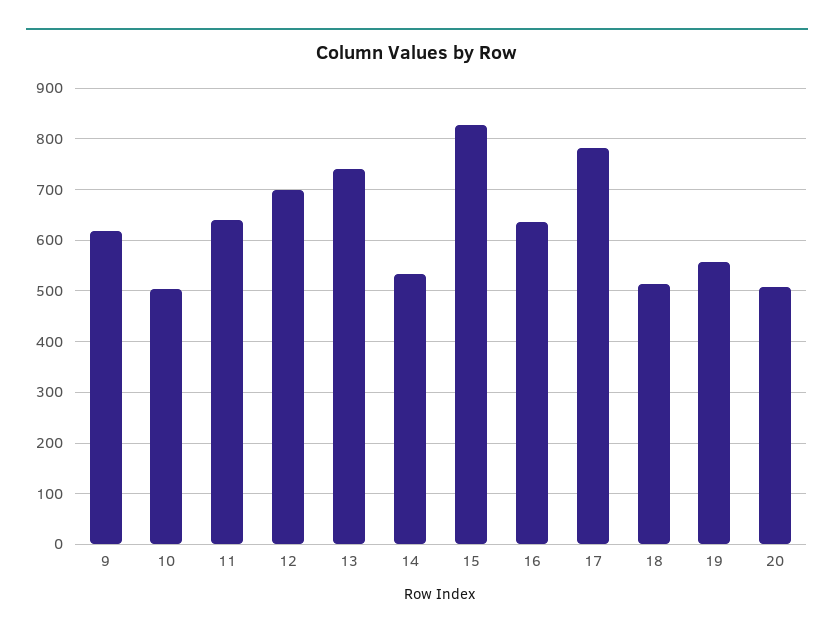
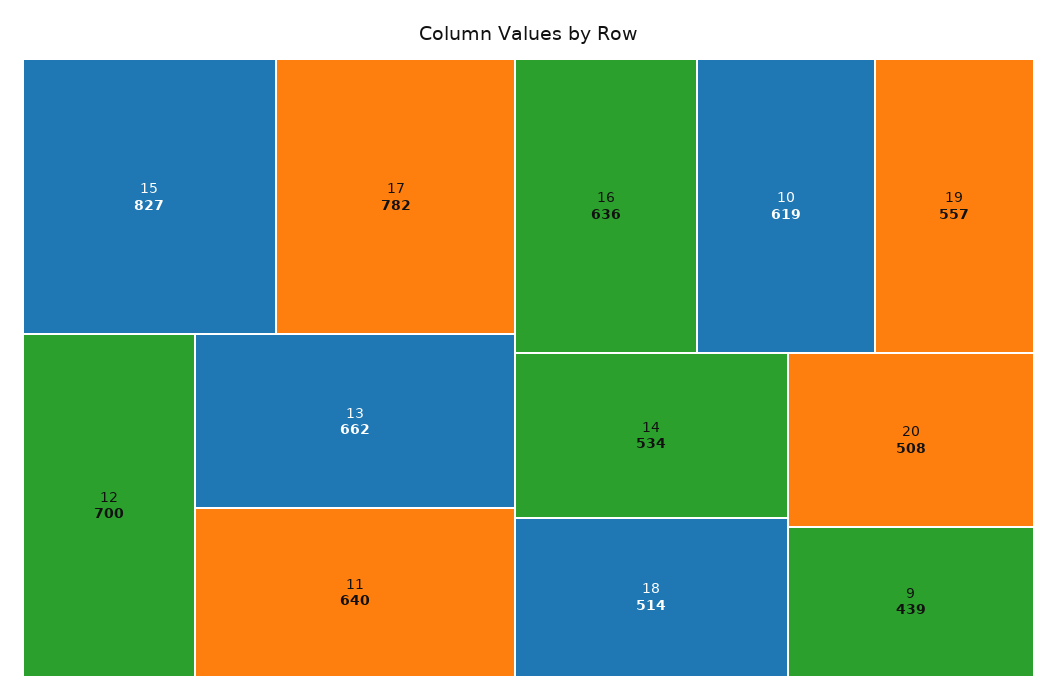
9: 620 -> 439
10: 500 -> 619
13: 740 -> 662

